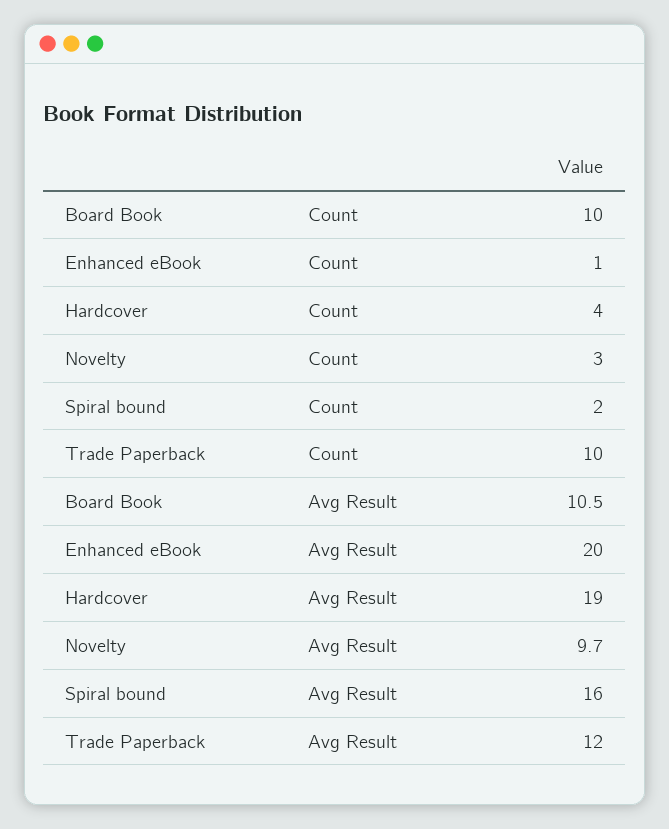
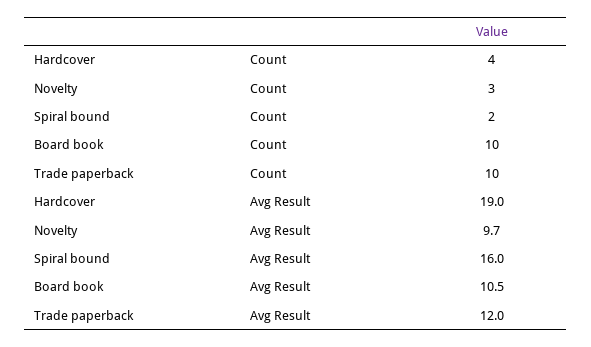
Enhanced eBook, Count: 1 -> none
Enhanced eBook, Avg Result: 20 -> none

